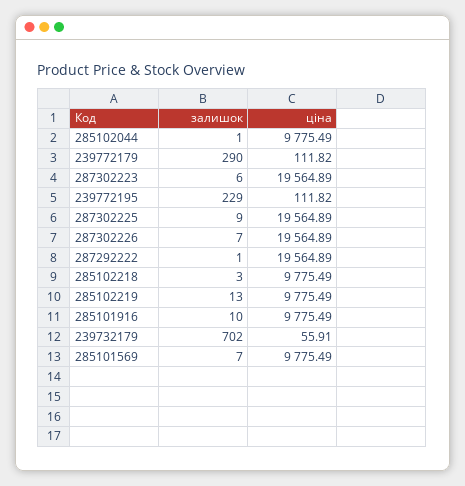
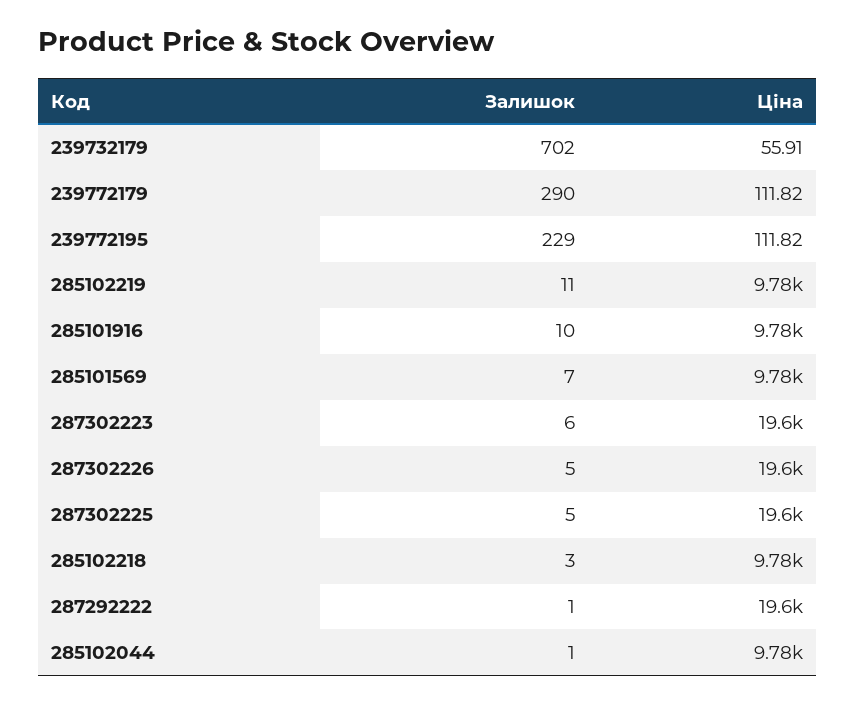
залишок, 287302225: 9 -> 5
залишок, 287302226: 7 -> 5
залишок, 285102219: 13 -> 11

